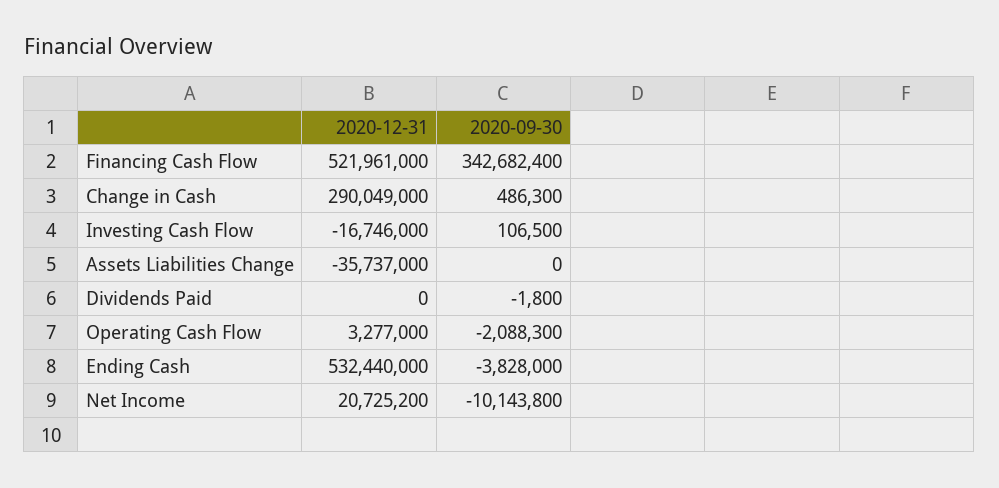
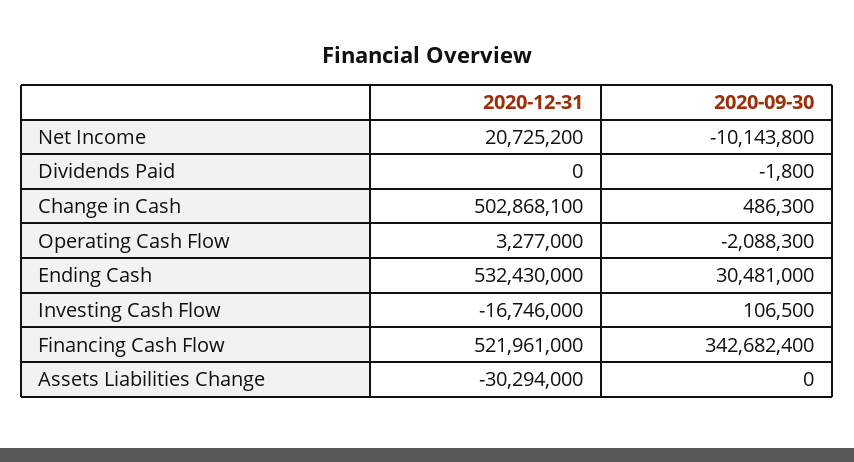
2020-12-31, Change in Cash: 290049000 -> 502868100
2020-12-31, Assets Liabilities Change: -35737000 -> -30294000
2020-12-31, Ending Cash: 532440000 -> 532430000
2020-09-30, Ending Cash: -3828000 -> 30481000

